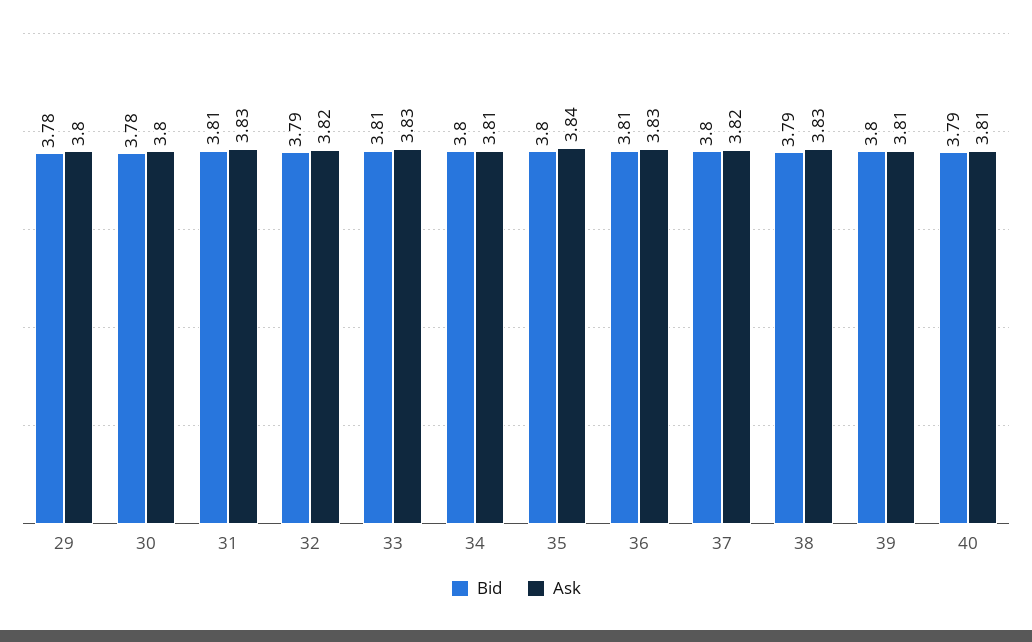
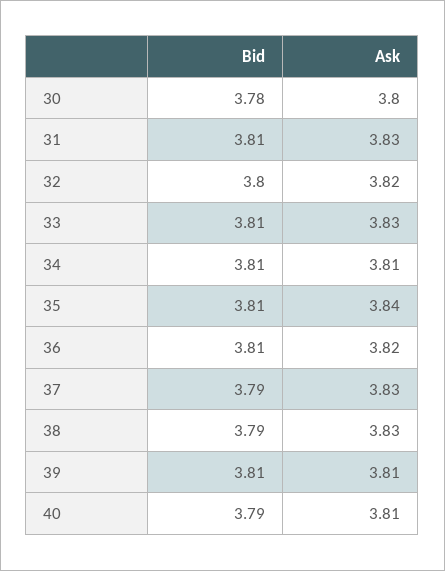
Bid, 29: 3.78 -> none
Ask, 29: 3.8 -> none
Bid, 32: 3.79 -> 3.8
Bid, 34: 3.8 -> 3.81
Bid, 35: 3.8 -> 3.81
Ask, 36: 3.83 -> 3.82
Bid, 37: 3.8 -> 3.79
Ask, 37: 3.82 -> 3.83
Bid, 39: 3.8 -> 3.81

